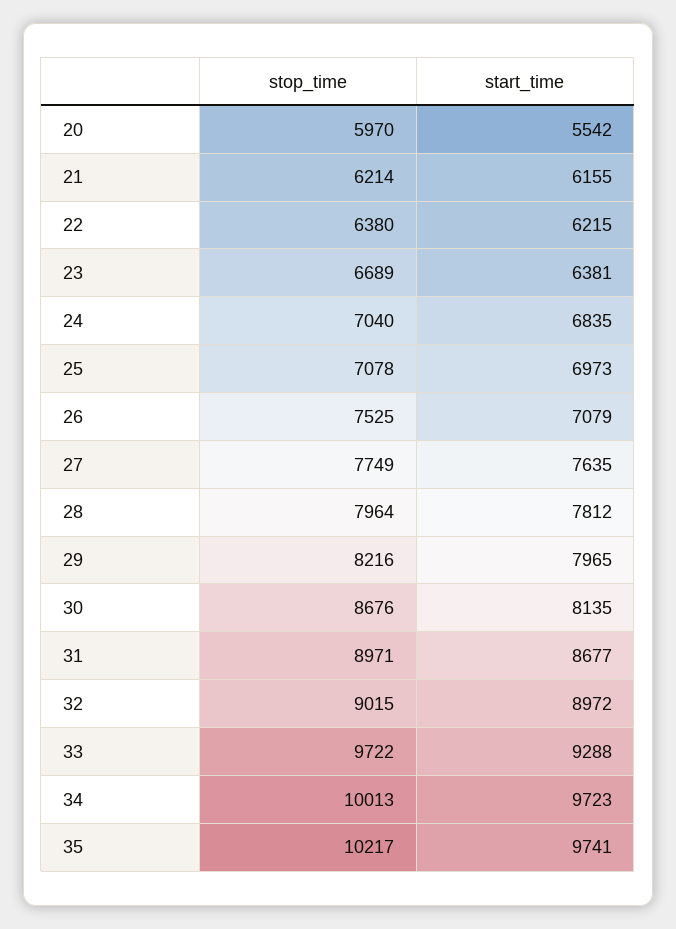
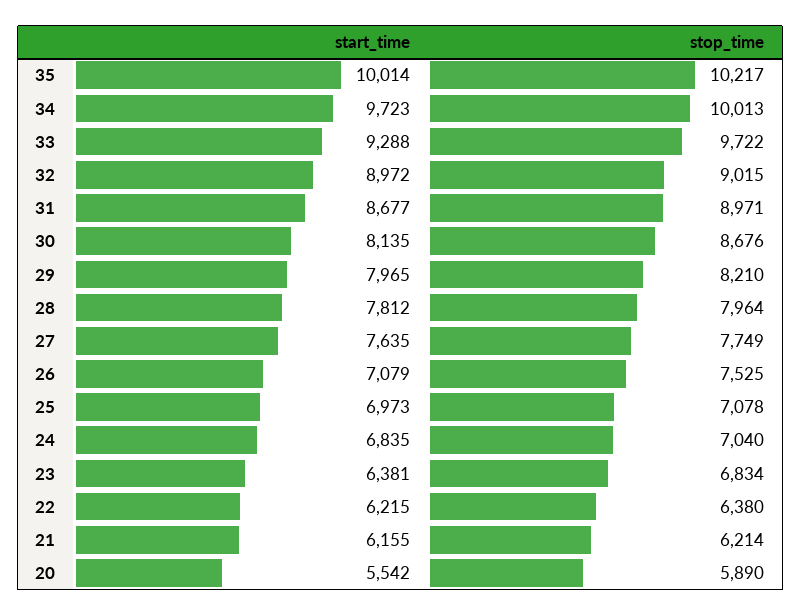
stop_time, 20: 5970 -> 5890
stop_time, 23: 6689 -> 6834
stop_time, 29: 8216 -> 8210
start_time, 35: 9741 -> 10014

